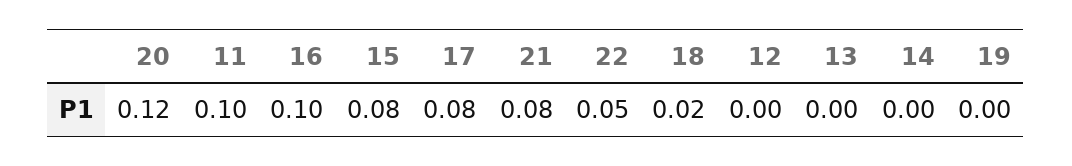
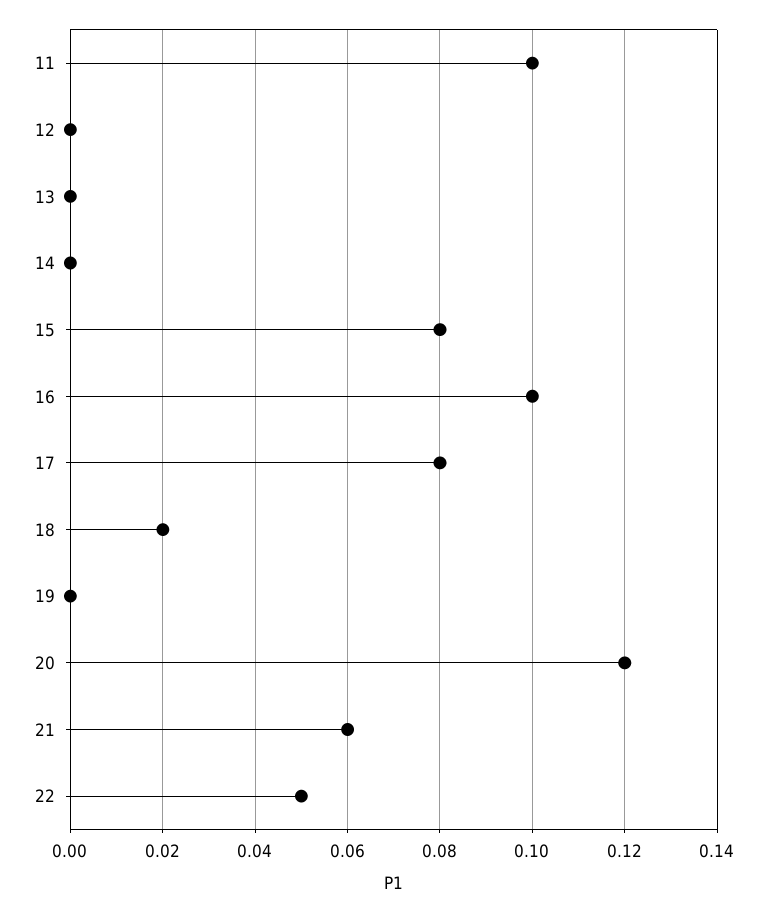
21: 0.08 -> 0.06

